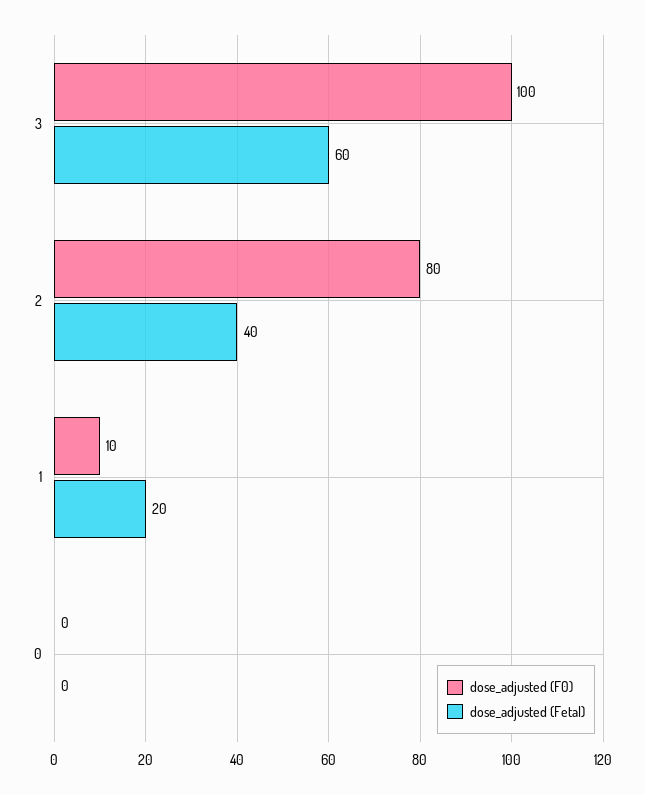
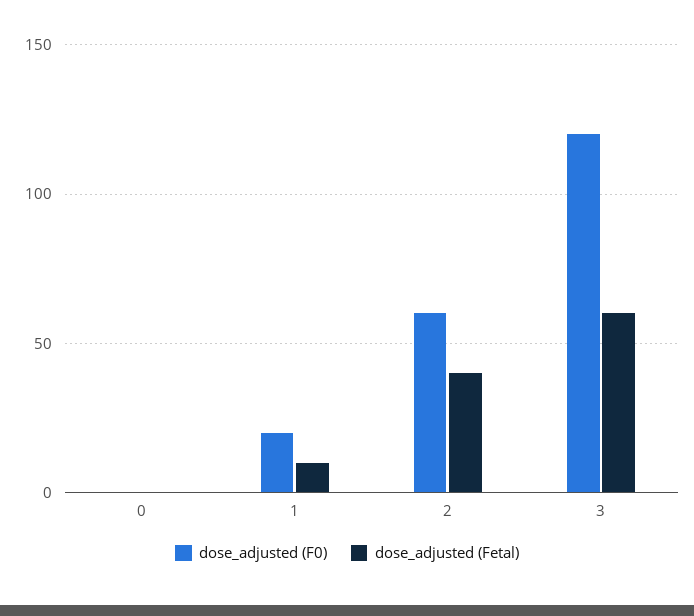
dose_adjusted (F0), 3: 100 -> 120
dose_adjusted (F0), 2: 80 -> 60
dose_adjusted (F0), 1: 10 -> 20
dose_adjusted (Fetal), 1: 20 -> 10

